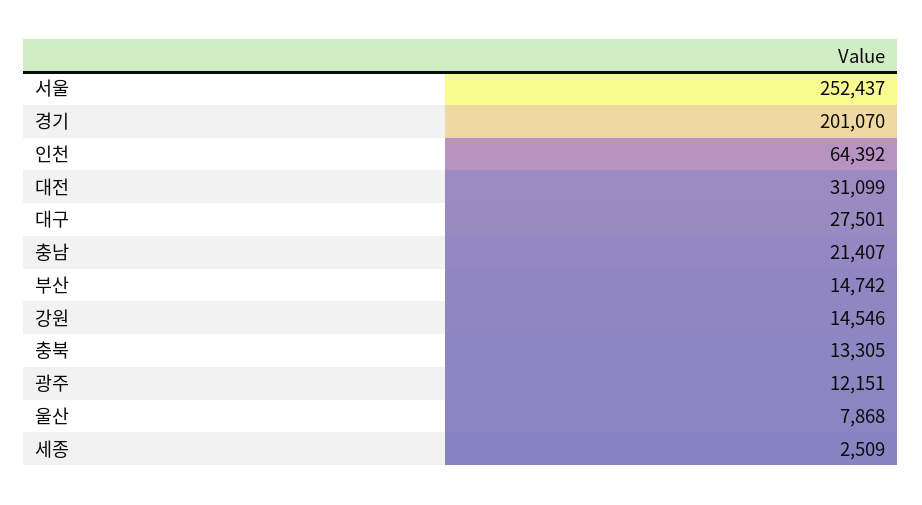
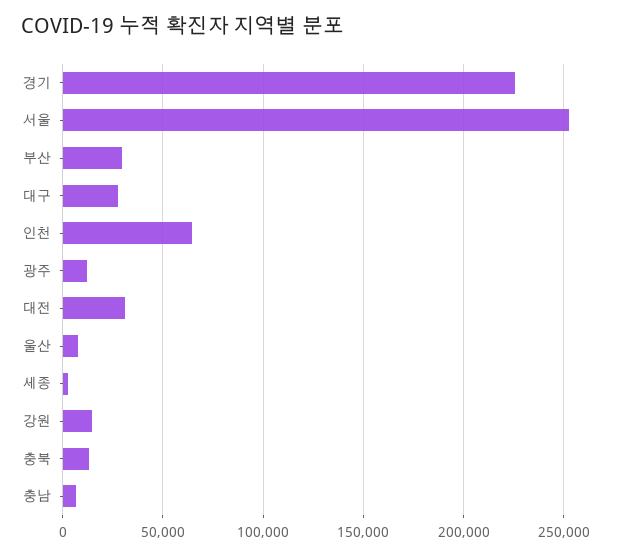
경기: 201070 -> 225000
충남: 21407 -> 5000
부산: 14742 -> 30000

